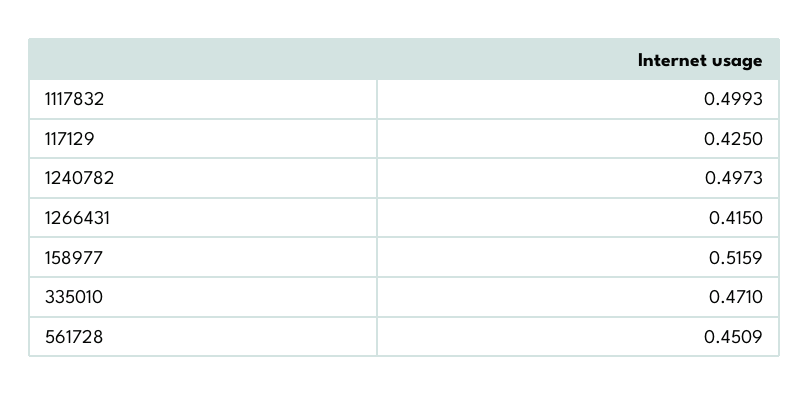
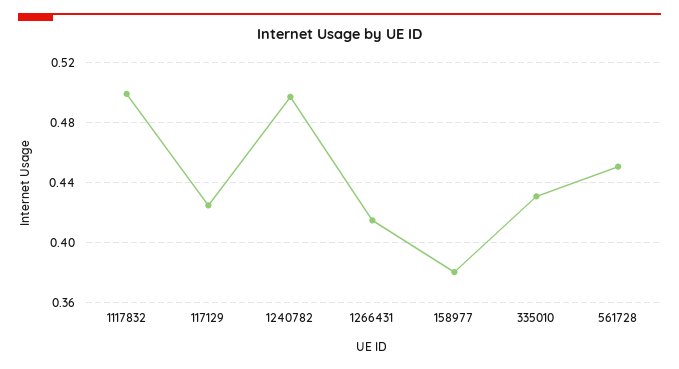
158977: 0.5159 -> 0.38
335010: 0.471 -> 0.43

